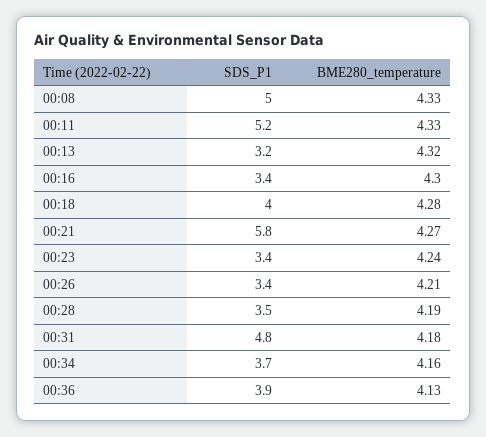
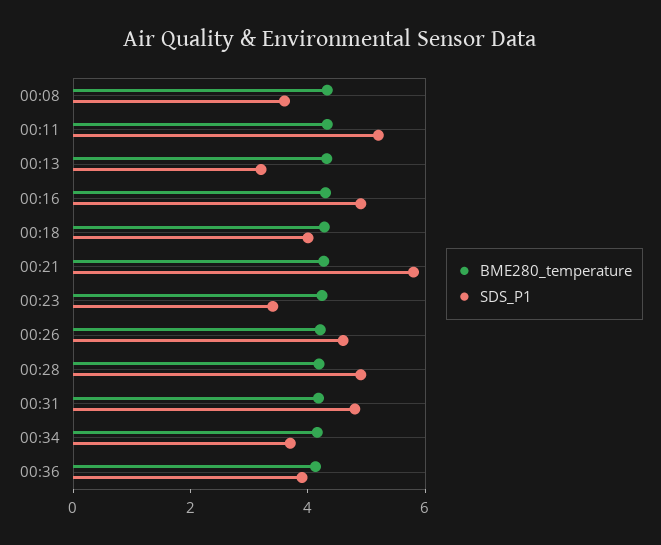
SDS_P1, 00:08: 5 -> 3.5
SDS_P1, 00:16: 3.4 -> 5
SDS_P1, 00:26: 3.4 -> 4.5
SDS_P1, 00:28: 3.5 -> 5

